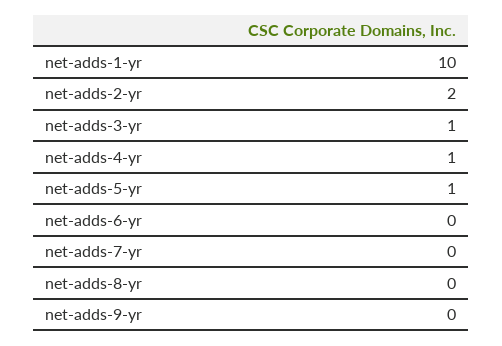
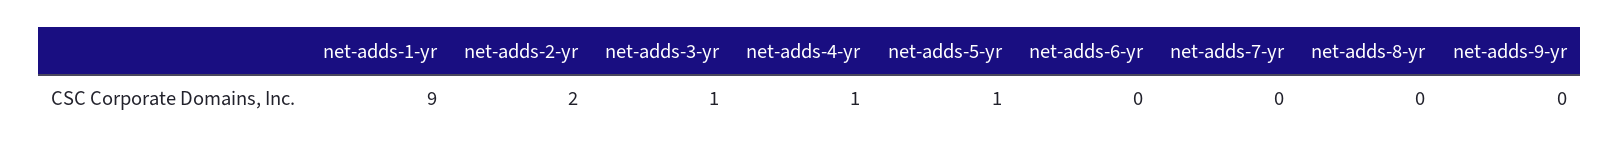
net-adds-1-yr: 10 -> 9

